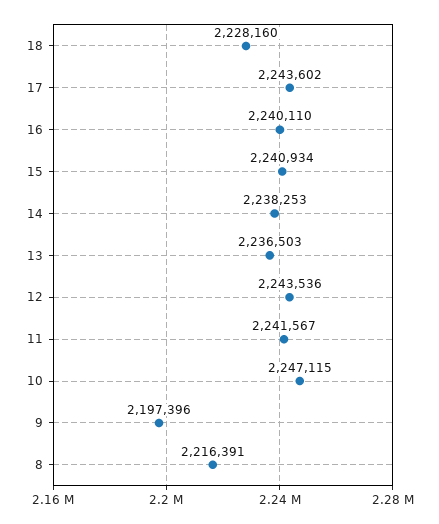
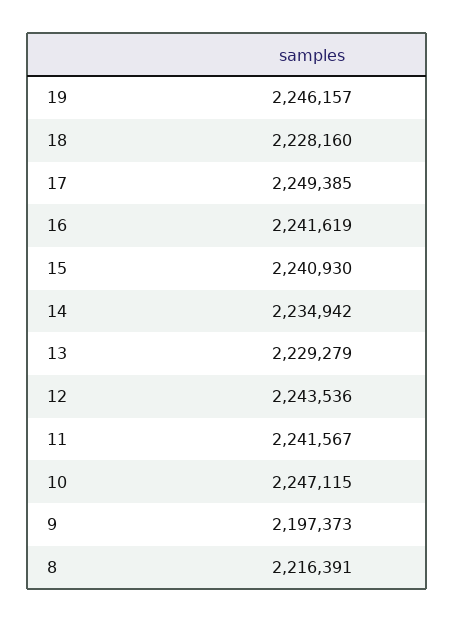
17: 2243602 -> 2249385
16: 2240110 -> 2241619
15: 2240934 -> 2240930
14: 2238253 -> 2234942
13: 2236503 -> 2229279
9: 2197396 -> 2197373
19: none -> 2246157

